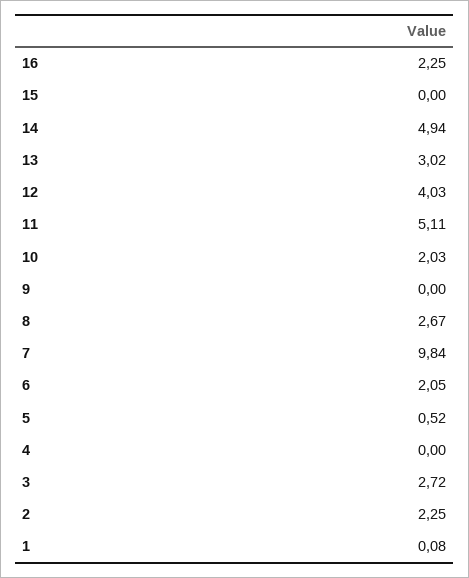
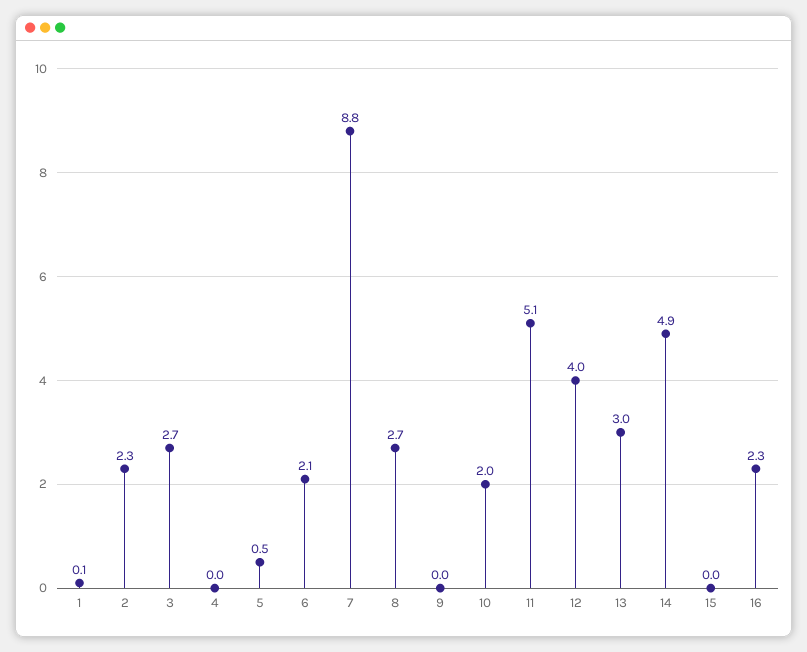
7: 9.84 -> 8.8

